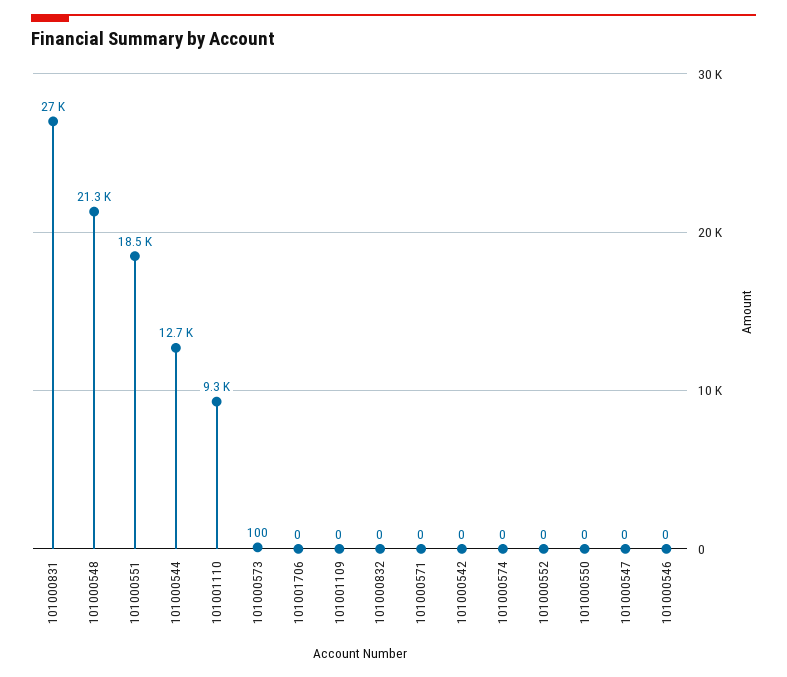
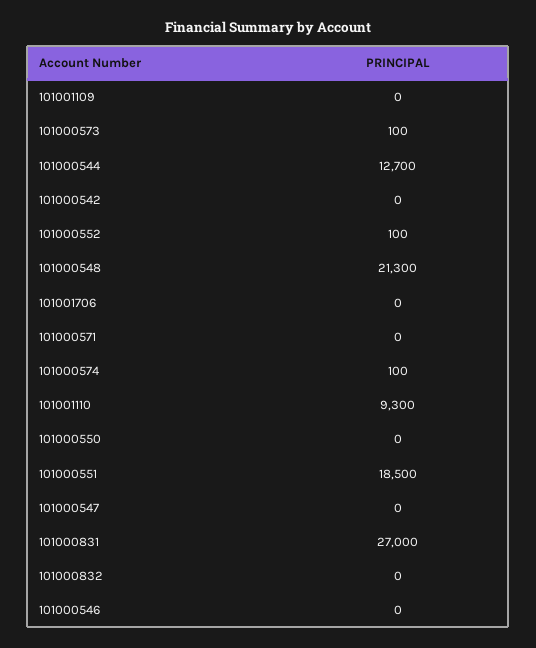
101000574: 0 -> 100
101000552: 0 -> 100

